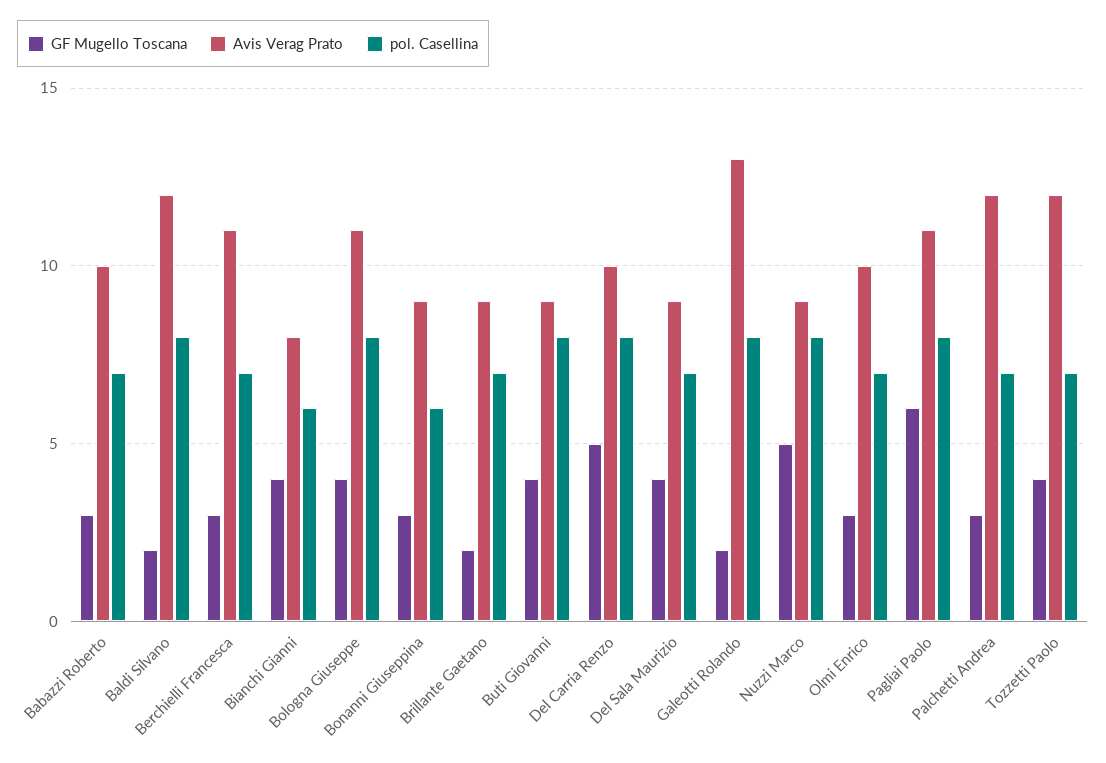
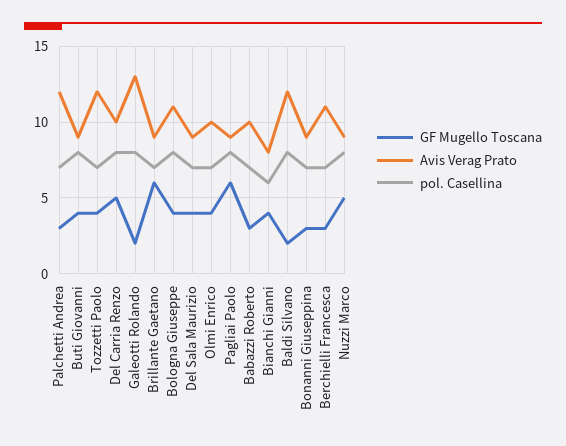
pol. Casellina, Bonanni Giuseppina: 6 -> 7
GF Mugello Toscana, Brillante Gaetano: 2 -> 6
GF Mugello Toscana, Olmi Enrico: 3 -> 4
Avis Verag Prato, Pagliai Paolo: 11 -> 9

